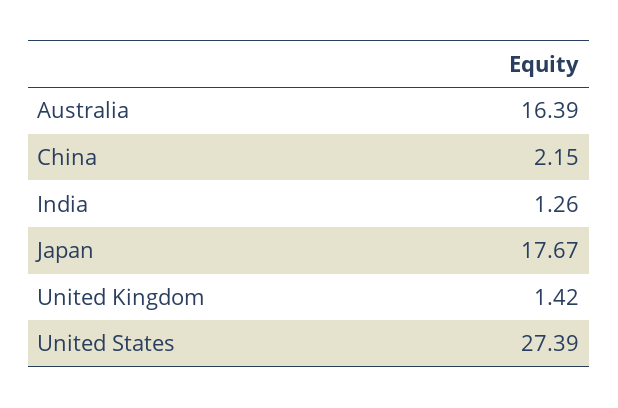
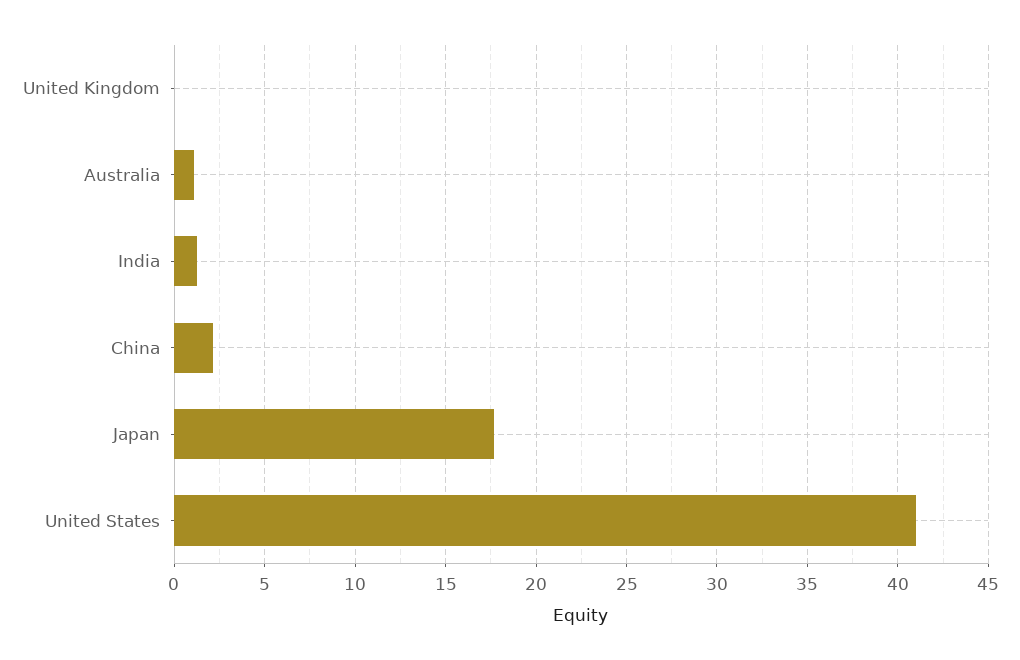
Australia: 16.39 -> 1
United Kingdom: 1.42 -> 0
United States: 27.39 -> 41

